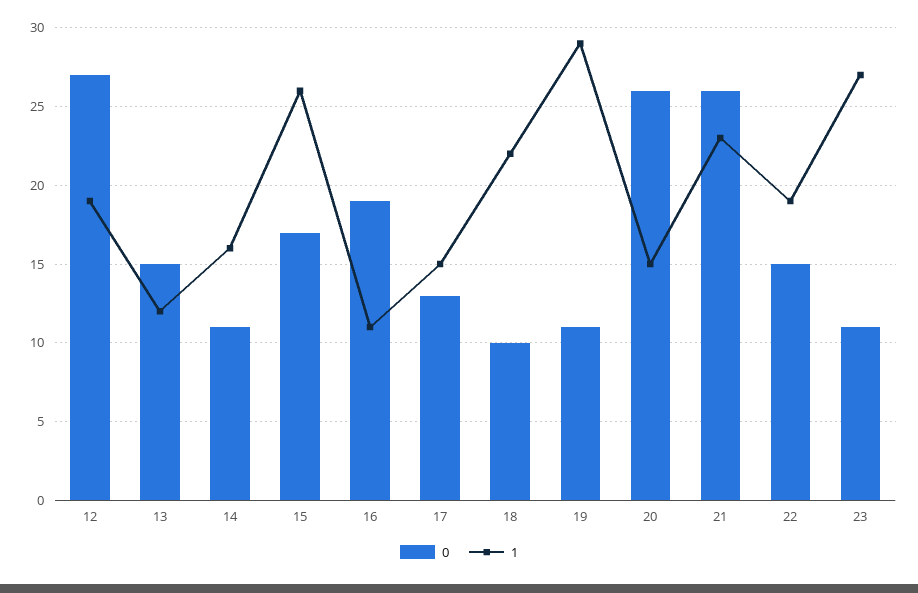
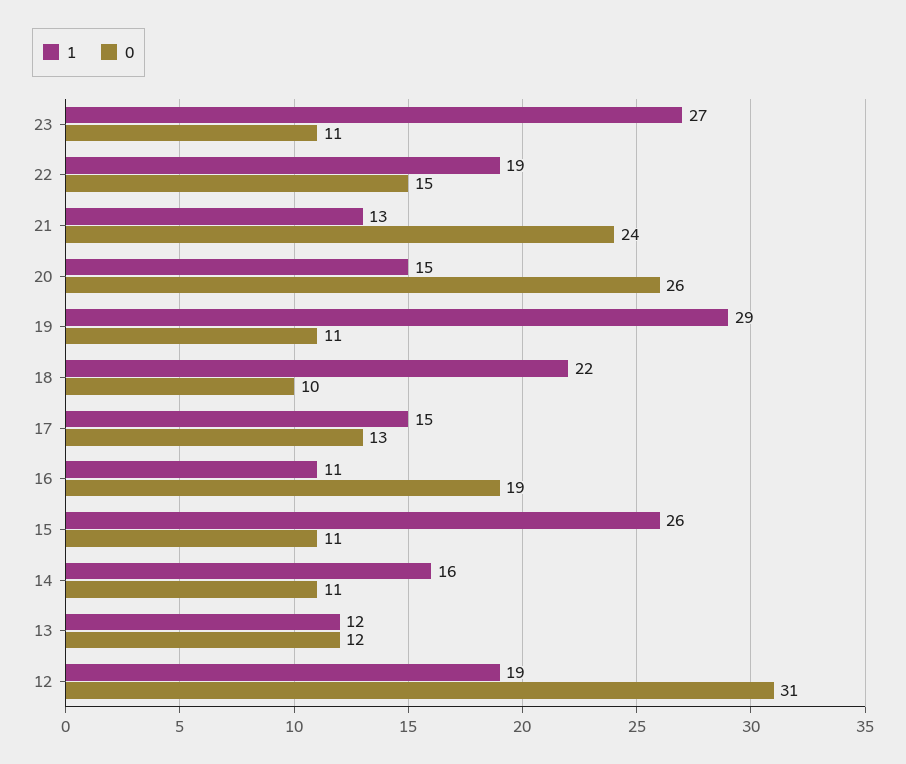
0, 12: 27 -> 31
0, 13: 15 -> 12
0, 15: 17 -> 11
0, 21: 26 -> 24
1, 21: 23 -> 13

